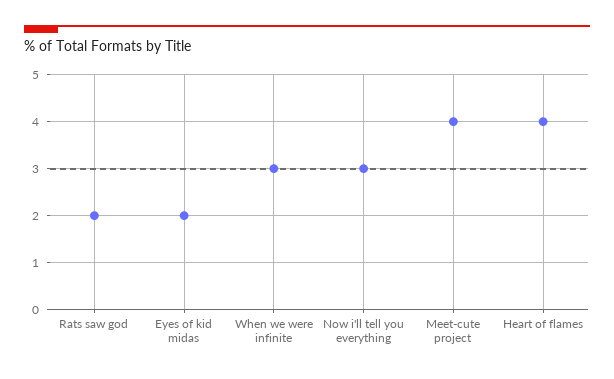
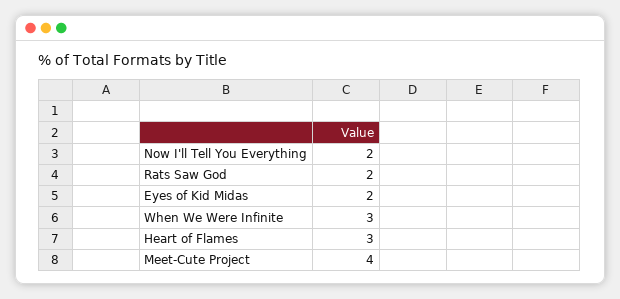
Now i'll tell you everything: 3 -> 2
Heart of flames: 4 -> 3

